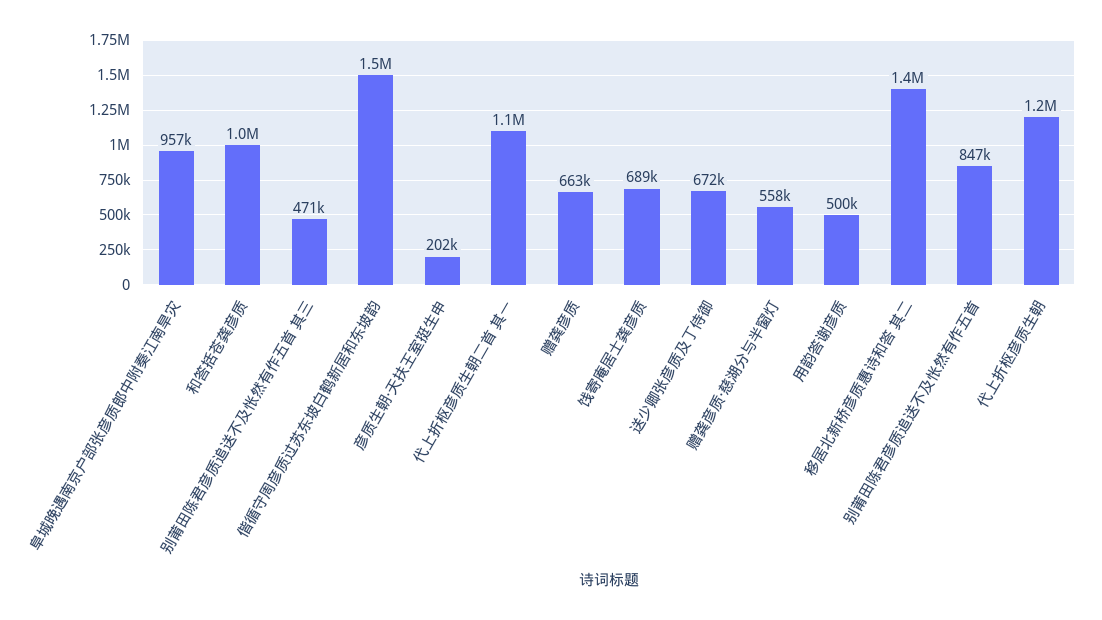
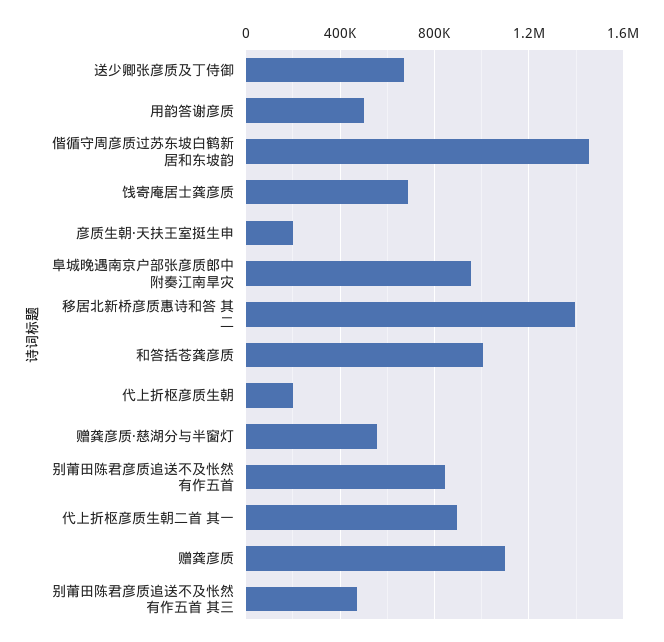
代上折枢彦质生朝二首 其一: 1100000 -> 900000
赠龚彦质: 663000 -> 1100000
代上折枢彦质生朝: 1200000 -> 200000

